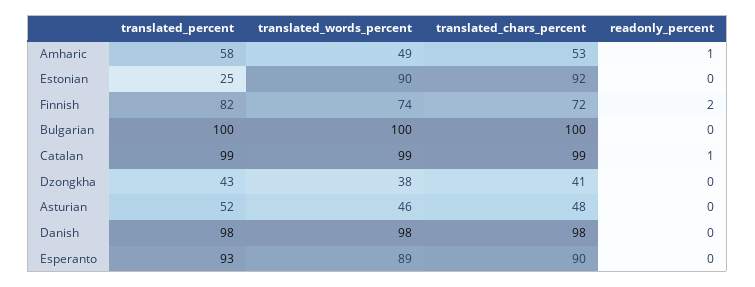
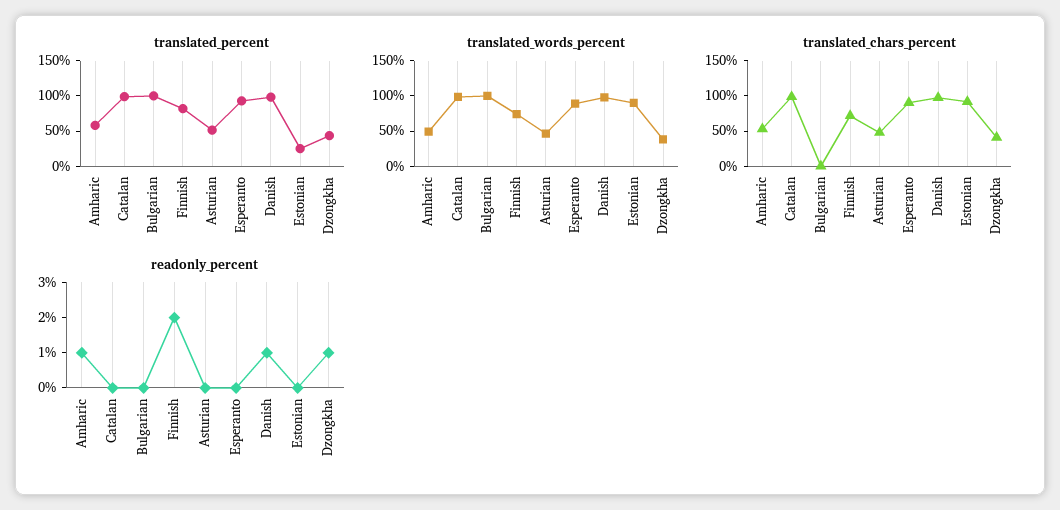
translated_chars_percent, Bulgarian: 100 -> 0
readonly_percent, Catalan: 1 -> 0
readonly_percent, Dzongkha: 0 -> 1
readonly_percent, Danish: 0 -> 1

